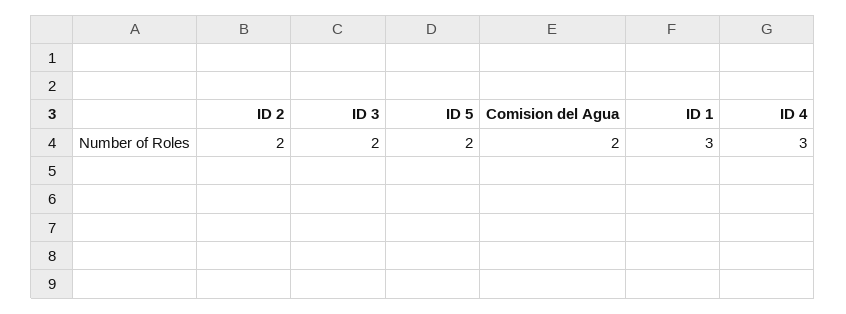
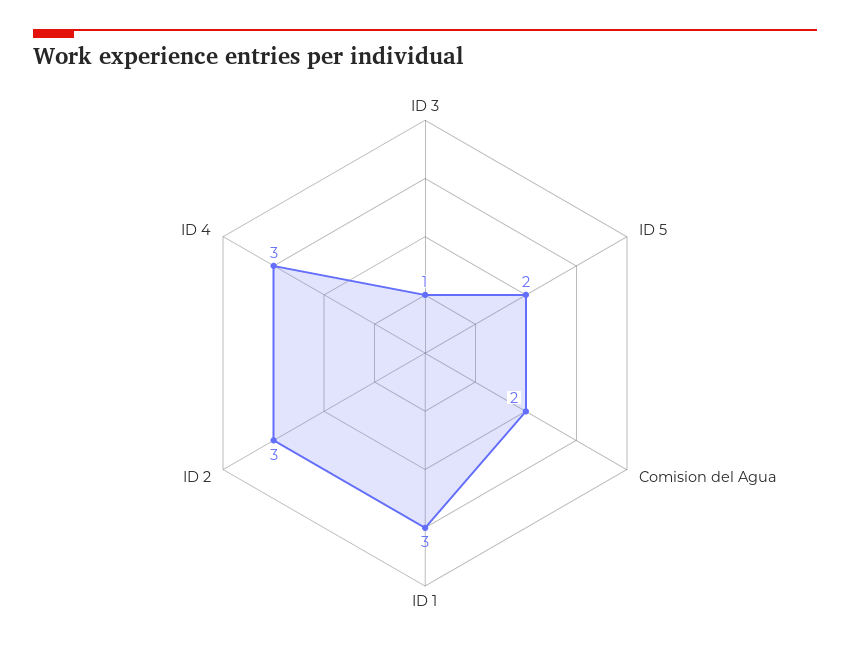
ID 2: 2 -> 3
ID 3: 2 -> 1

